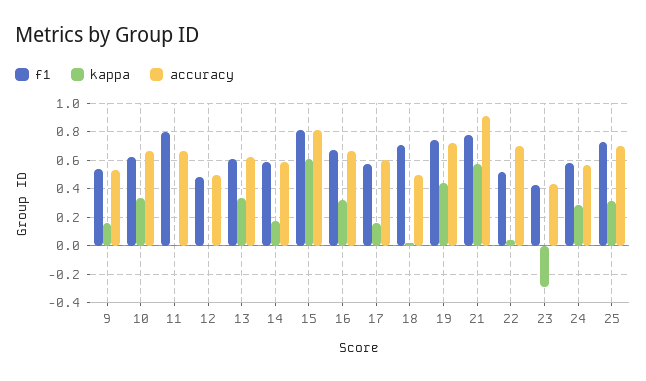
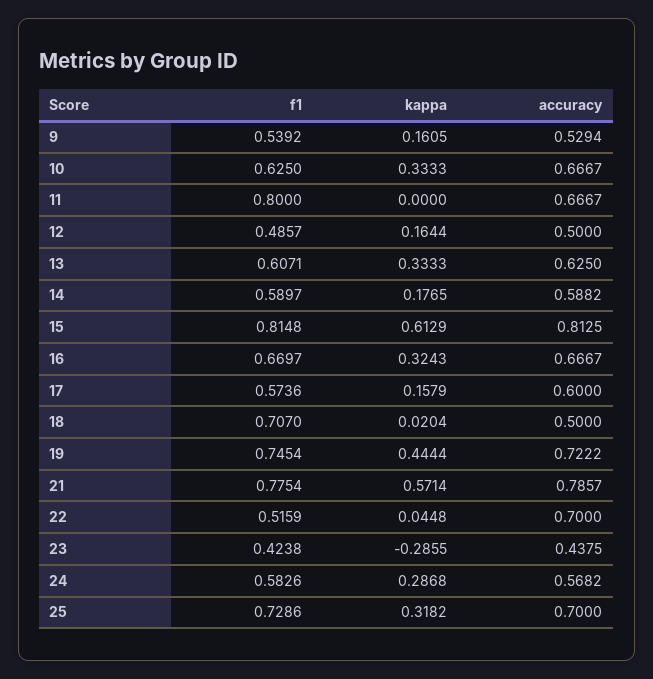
kappa, 12: 0 -> 0.1644
accuracy, 21: 0.9 -> 0.7857

